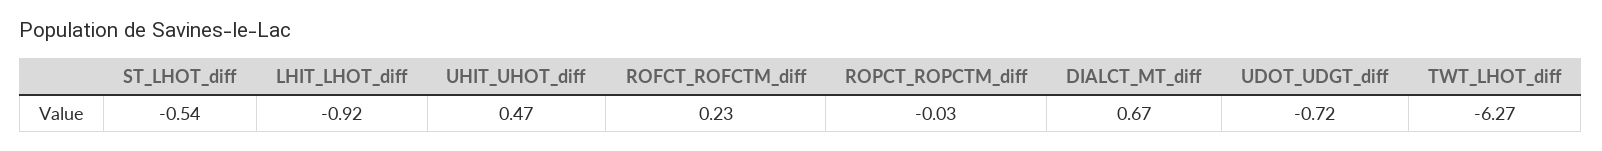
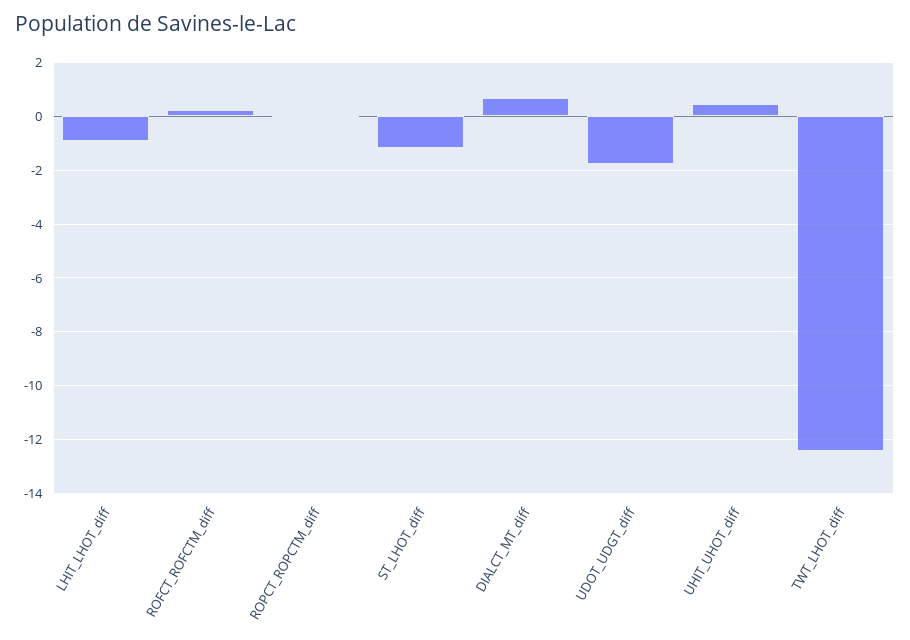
ST_LHOT_diff: -0.54 -> -1.25
UDOT_UDGT_diff: -0.72 -> -1.75
TWT_LHOT_diff: -6.27 -> -12.5

